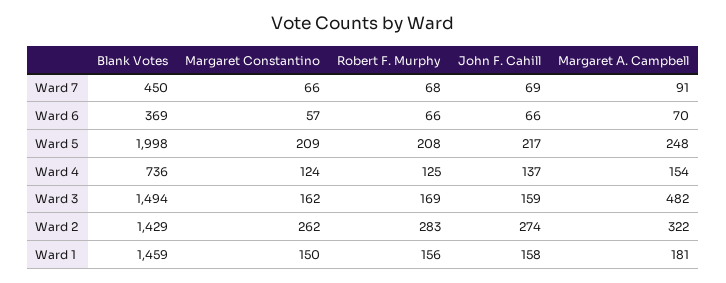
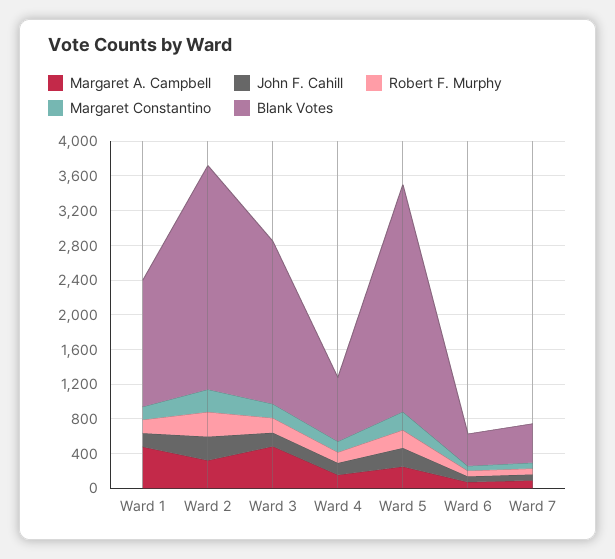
Blank Votes, Ward 5: 1998 -> 2600
Blank Votes, Ward 3: 1494 -> 1900
Blank Votes, Ward 2: 1429 -> 2600
Margaret A. Campbell, Ward 1: 181 -> 500

